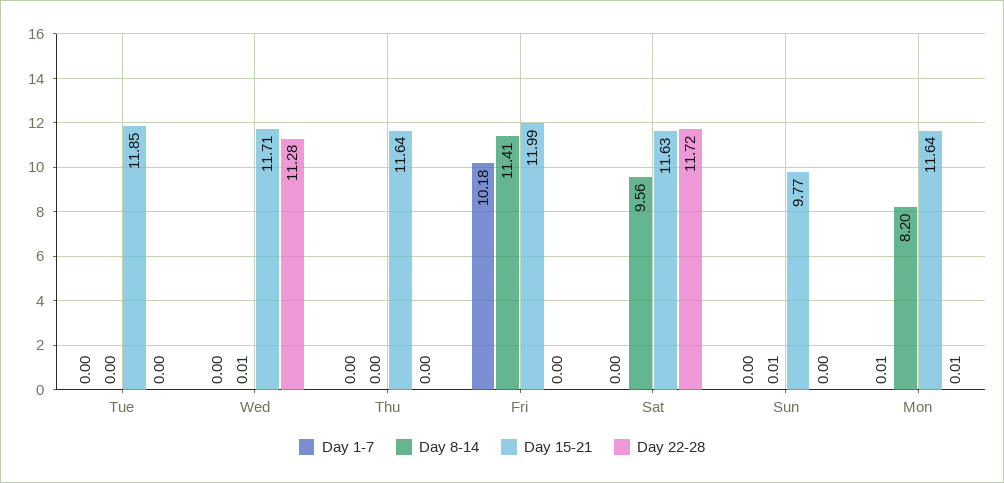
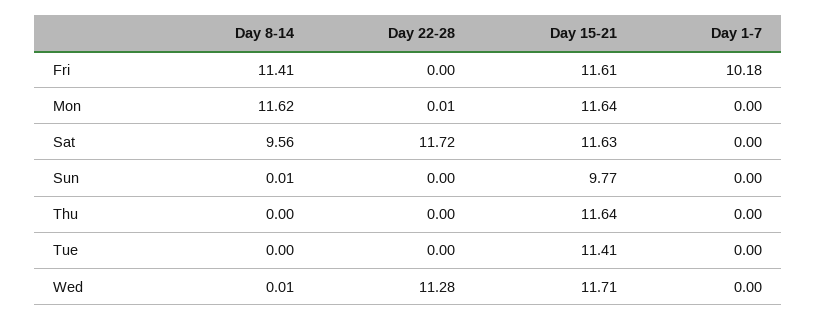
Day 15-21, Tue: 11.85 -> 11.41
Day 15-21, Fri: 11.99 -> 11.61
Day 1-7, Mon: 0.01 -> 0
Day 8-14, Mon: 8.2 -> 11.62

